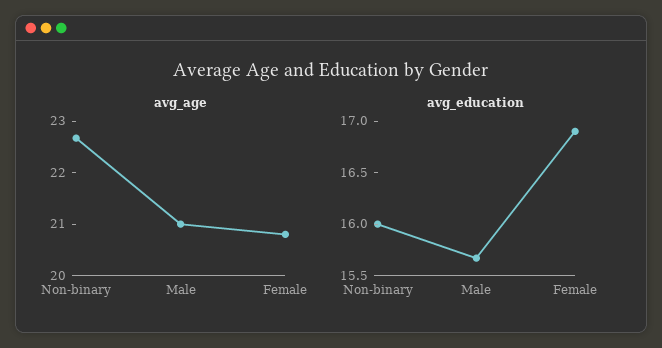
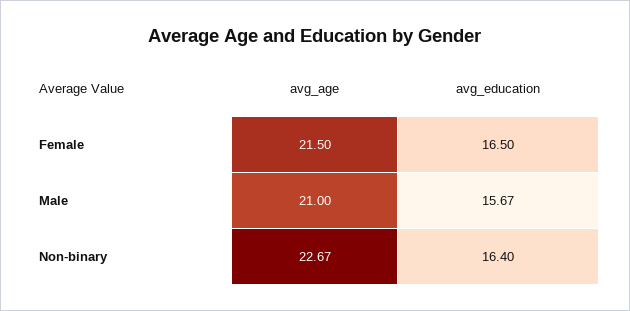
avg_age, Female: 20.8 -> 21.5
avg_education, Non-binary: 16 -> 16.4
avg_education, Female: 16.9 -> 16.5

